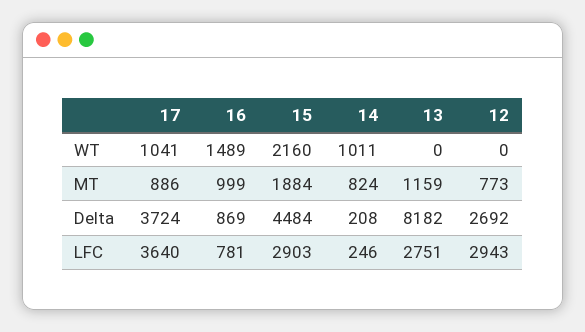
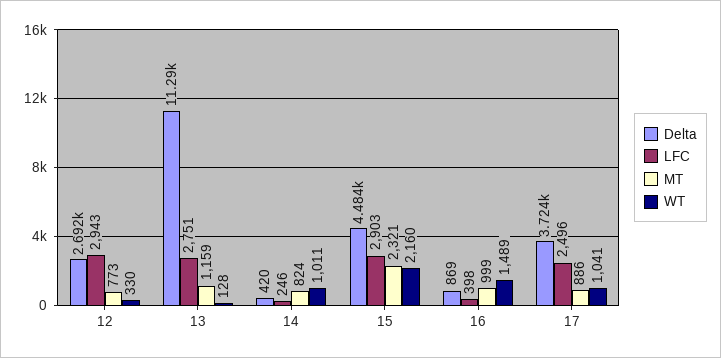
WT, 13: 0 -> 128
WT, 12: 0 -> 330
MT, 15: 1884 -> 2321
Delta, 14: 208 -> 420
Delta, 13: 8182 -> 11290
LFC, 17: 3640 -> 2496
LFC, 16: 781 -> 398

